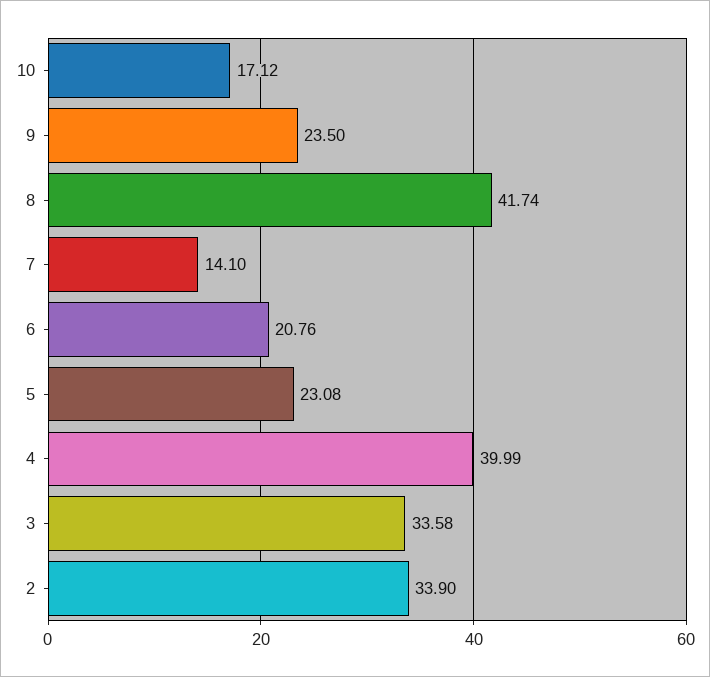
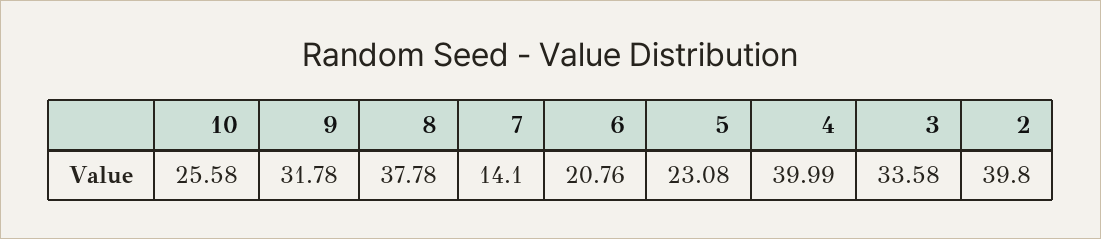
10: 17.12 -> 25.58
9: 23.5 -> 31.78
8: 41.74 -> 37.78
2: 33.9 -> 39.8

